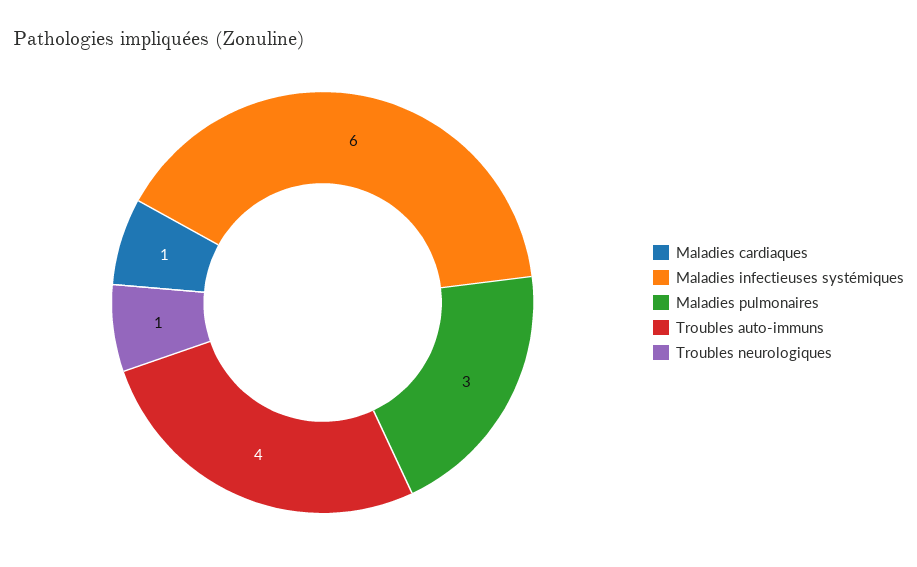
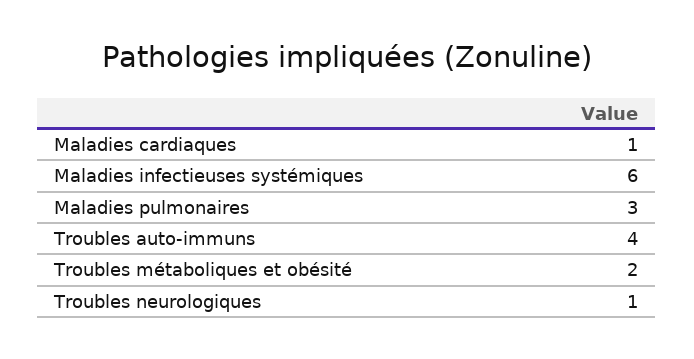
Troubles métaboliques et obésité: none -> 2

